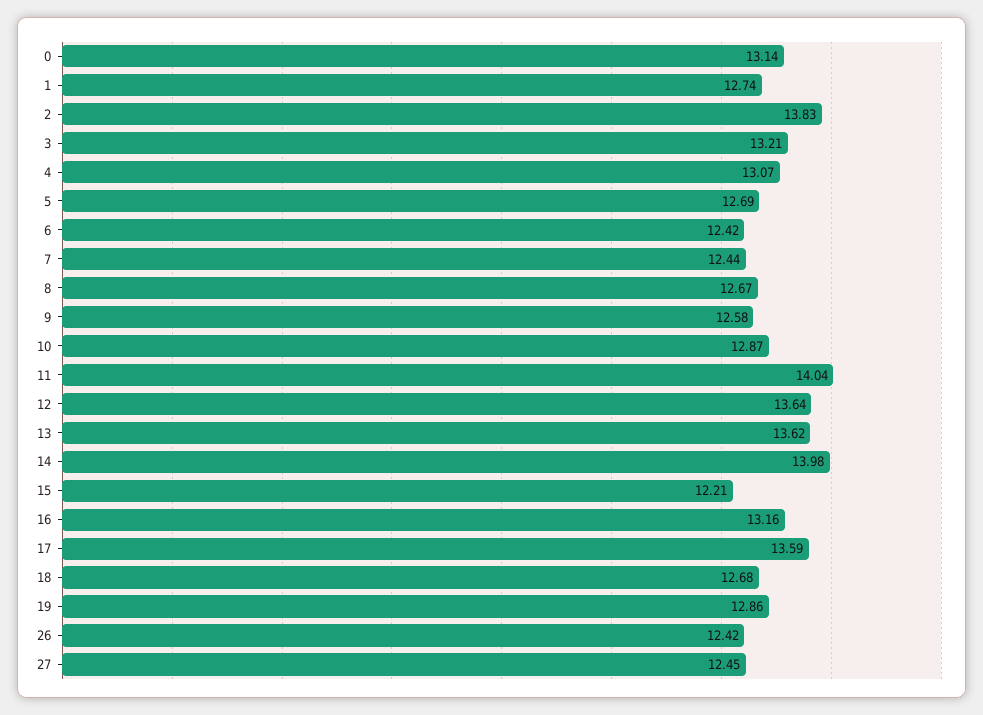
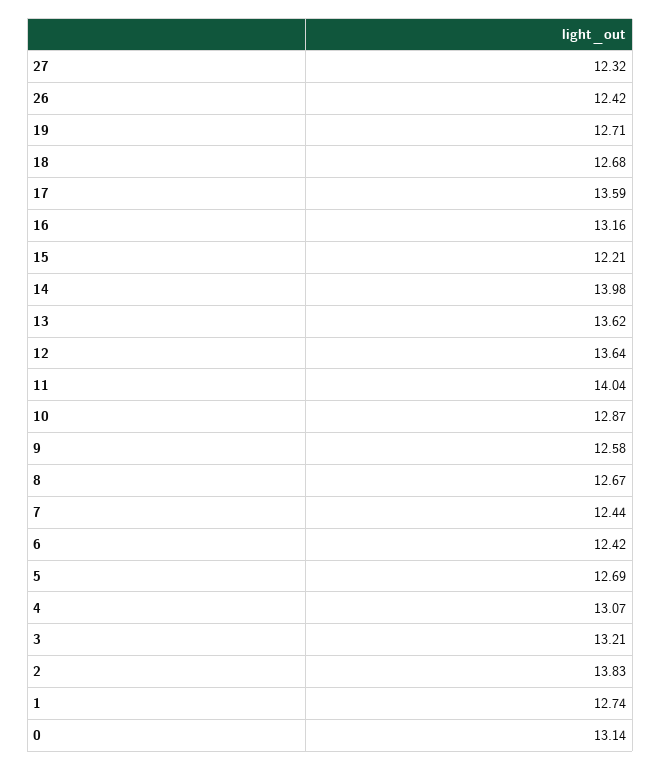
19: 12.86 -> 12.71
27: 12.45 -> 12.32

